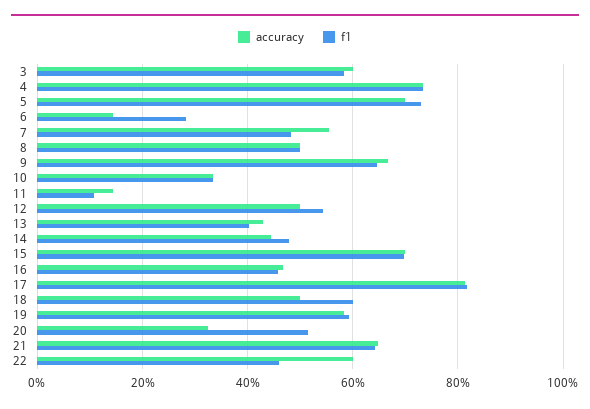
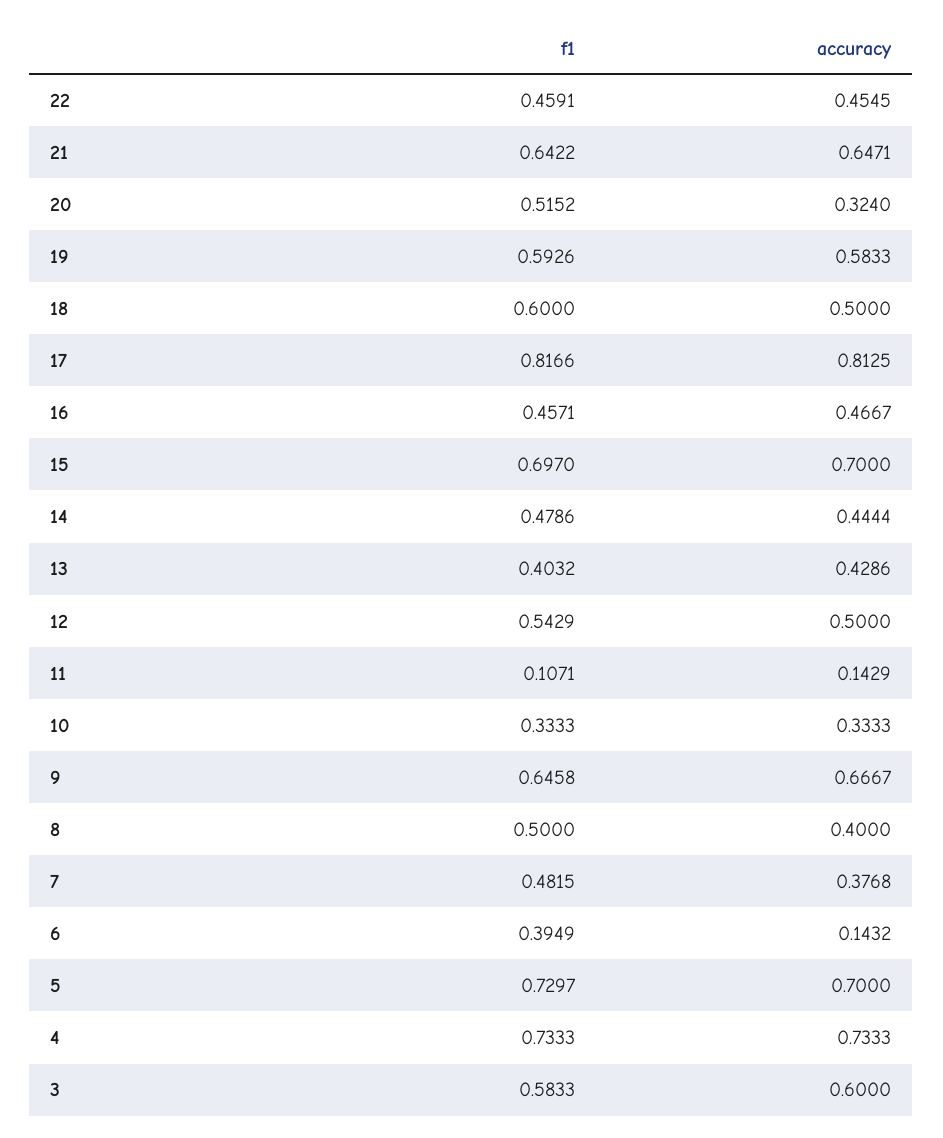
f1, 6: 0.28 -> 0.3949
accuracy, 7: 0.56 -> 0.3768
accuracy, 8: 0.5 -> 0.4
accuracy, 22: 0.6 -> 0.4545

